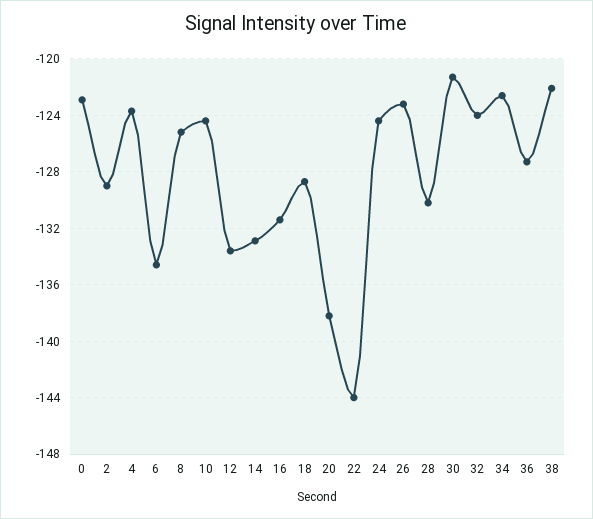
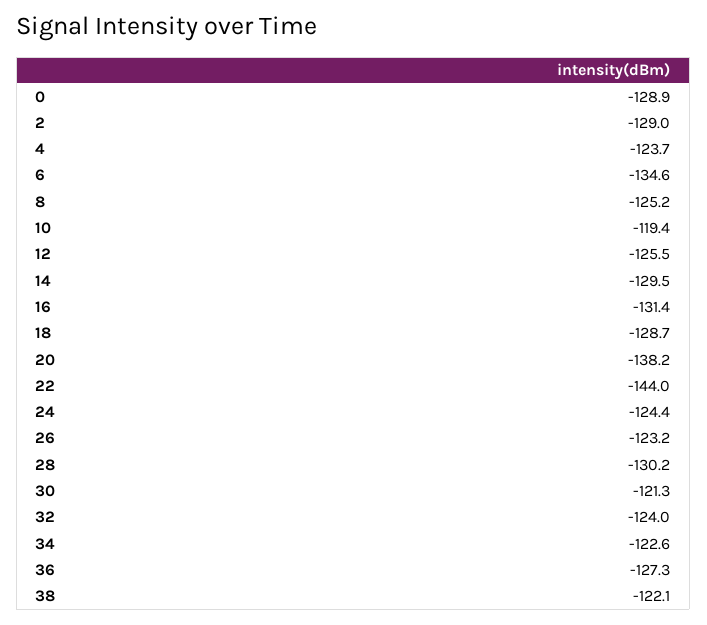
0: -123 -> -128.9
10: -124.5 -> -119.4
12: -133.5 -> -125.5
14: -133 -> -129.5

